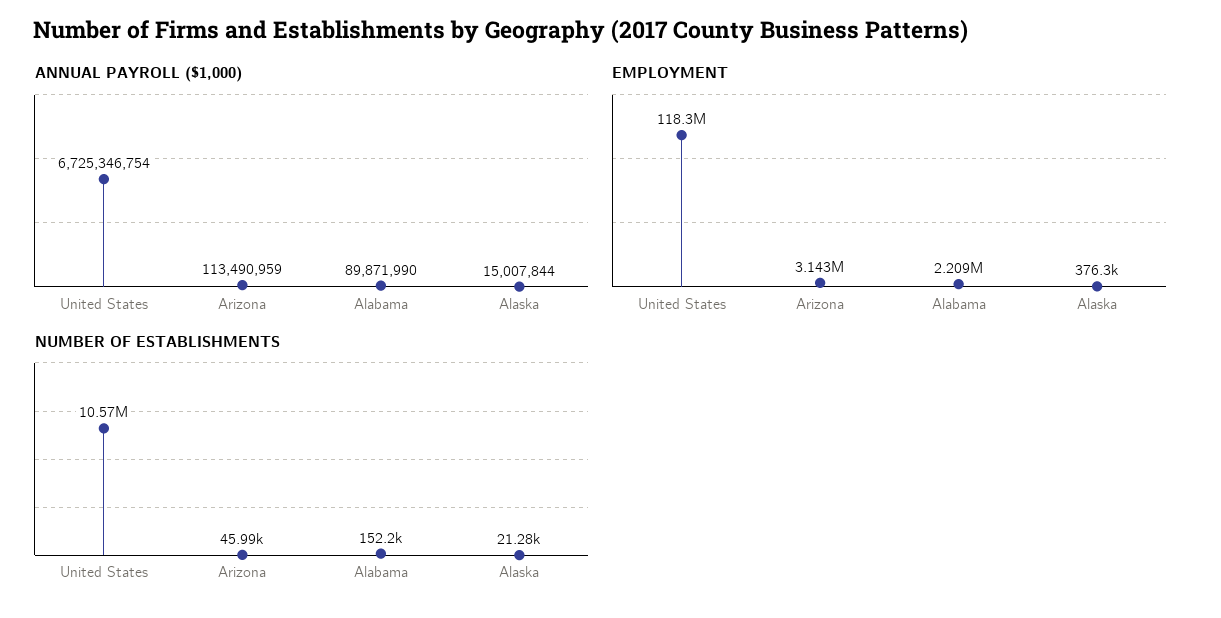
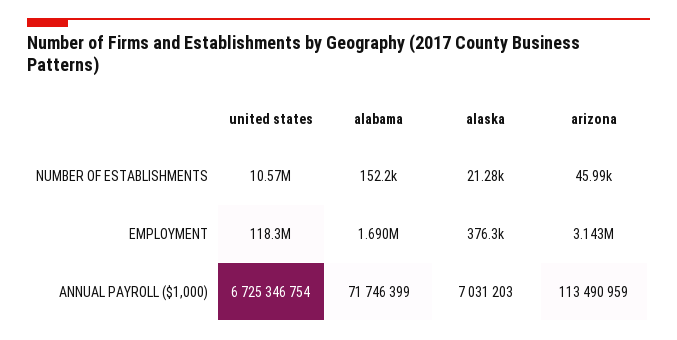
ANNUAL PAYROLL ($1,000), Alabama: 89871990 -> 71746399
ANNUAL PAYROLL ($1,000), Alaska: 15007844 -> 7031203
EMPLOYMENT, Alabama: 2209000 -> 1690000

